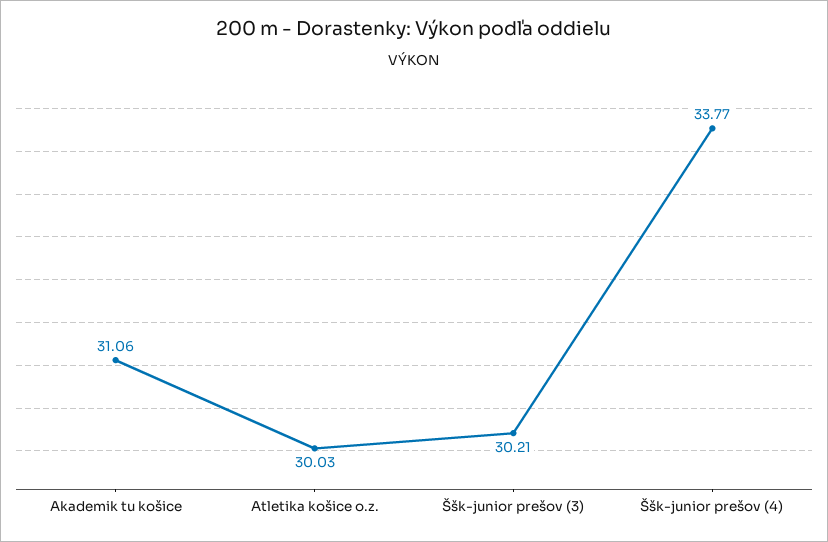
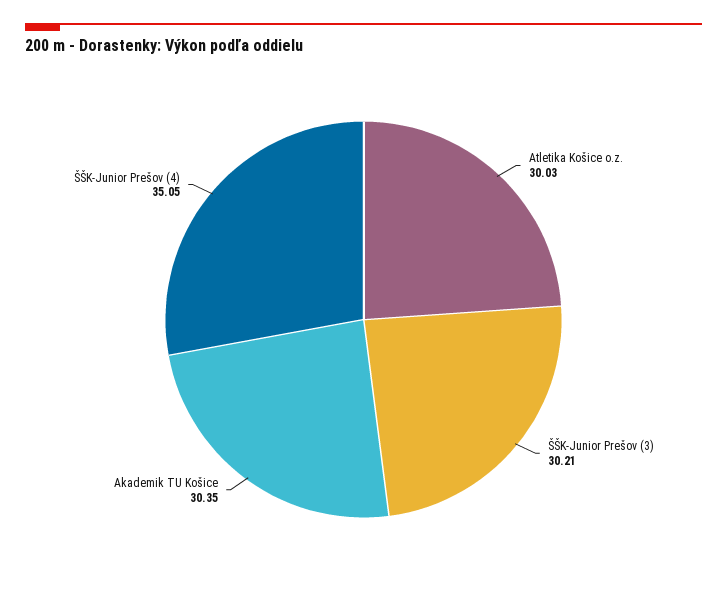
Akademik tu košice: 31.06 -> 30.35
Ššk-junior prešov (4): 33.77 -> 35.05

